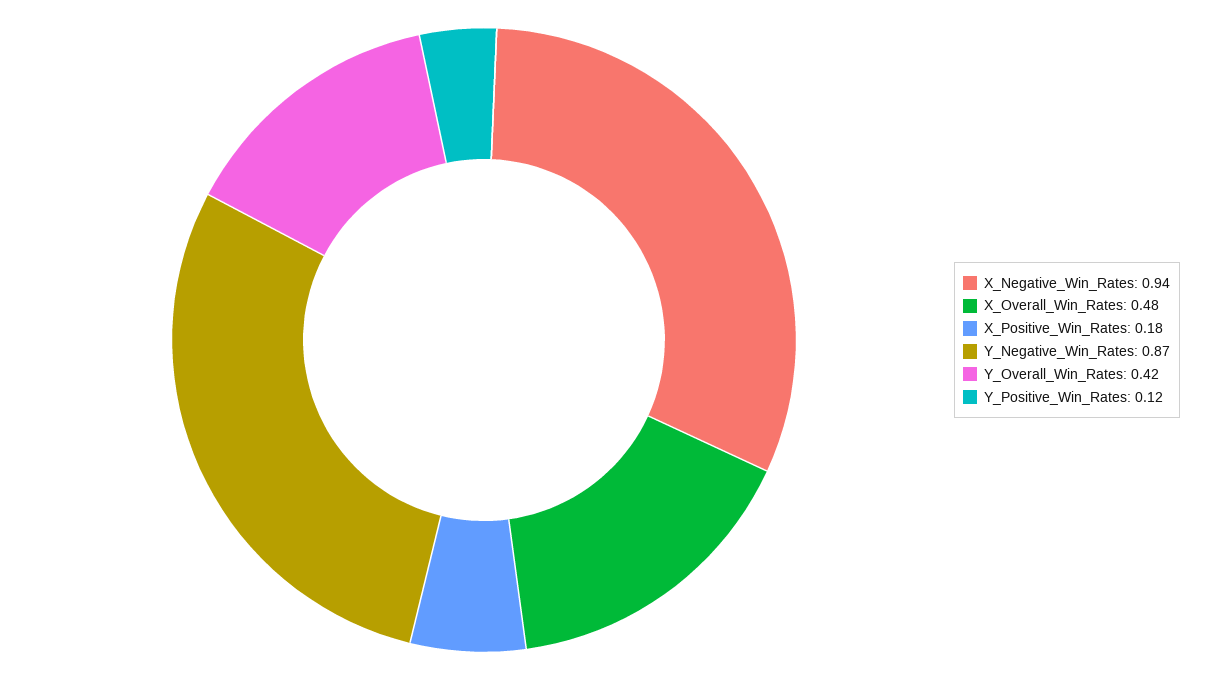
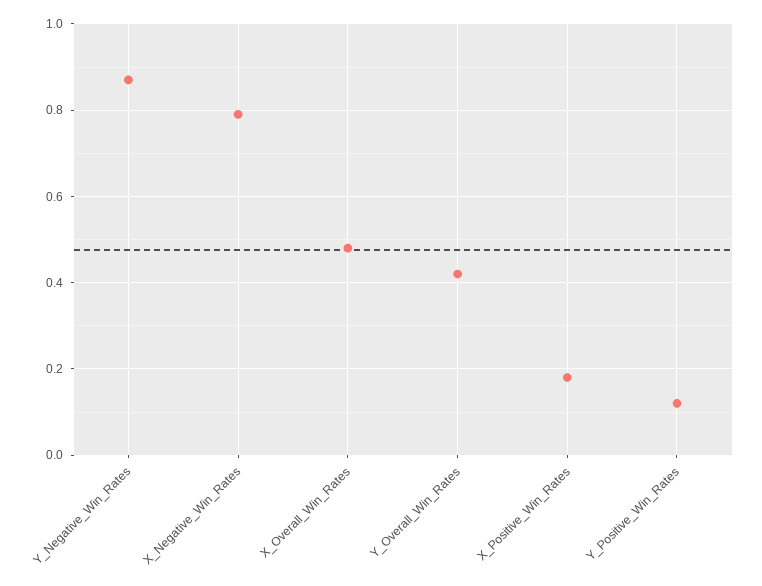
X_Negative_Win_Rates: 0.94 -> 0.8

